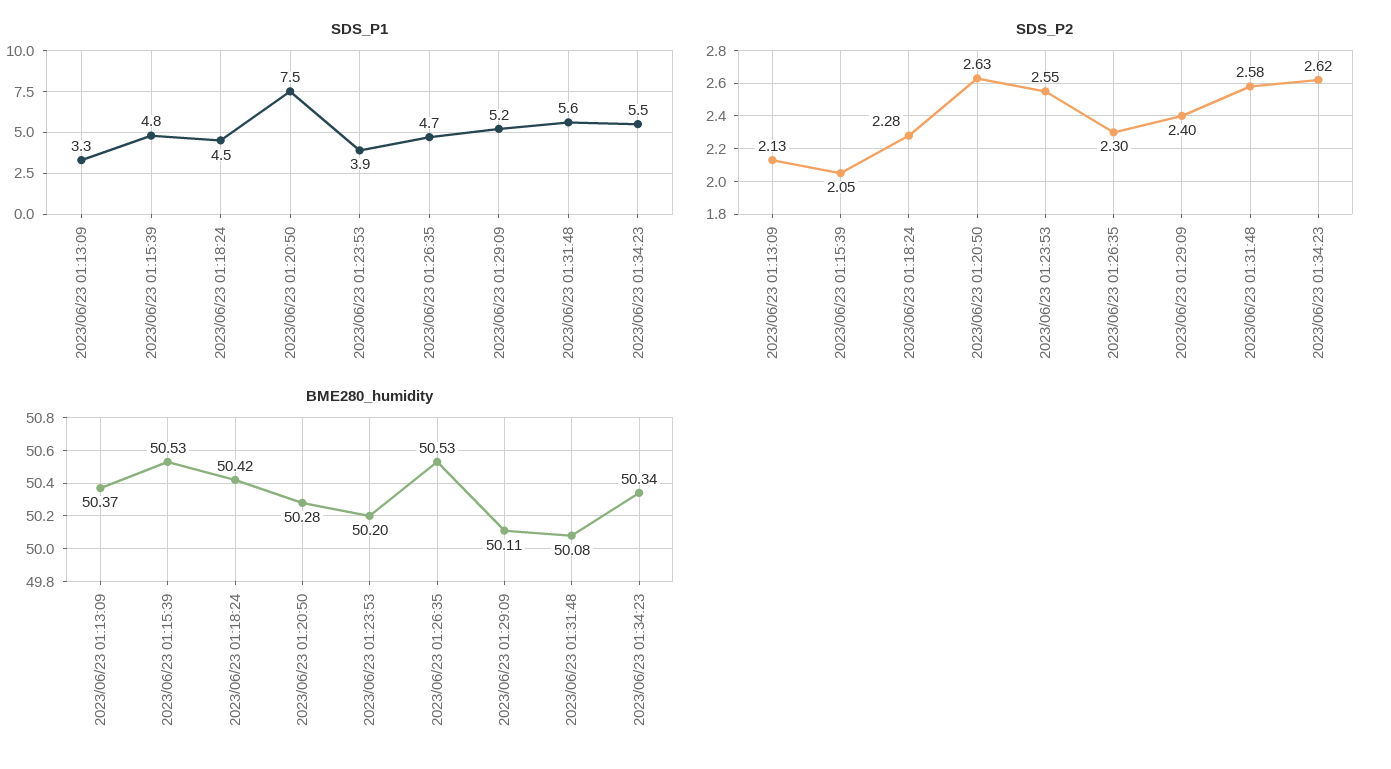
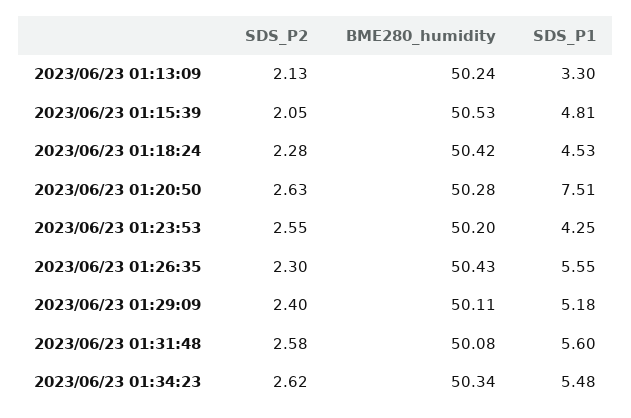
SDS_P1, 2023/06/23 01:23:53: 3.9 -> 4.25
SDS_P1, 2023/06/23 01:26:35: 4.7 -> 5.55
BME280_humidity, 2023/06/23 01:13:09: 50.37 -> 50.24
BME280_humidity, 2023/06/23 01:26:35: 50.53 -> 50.43

